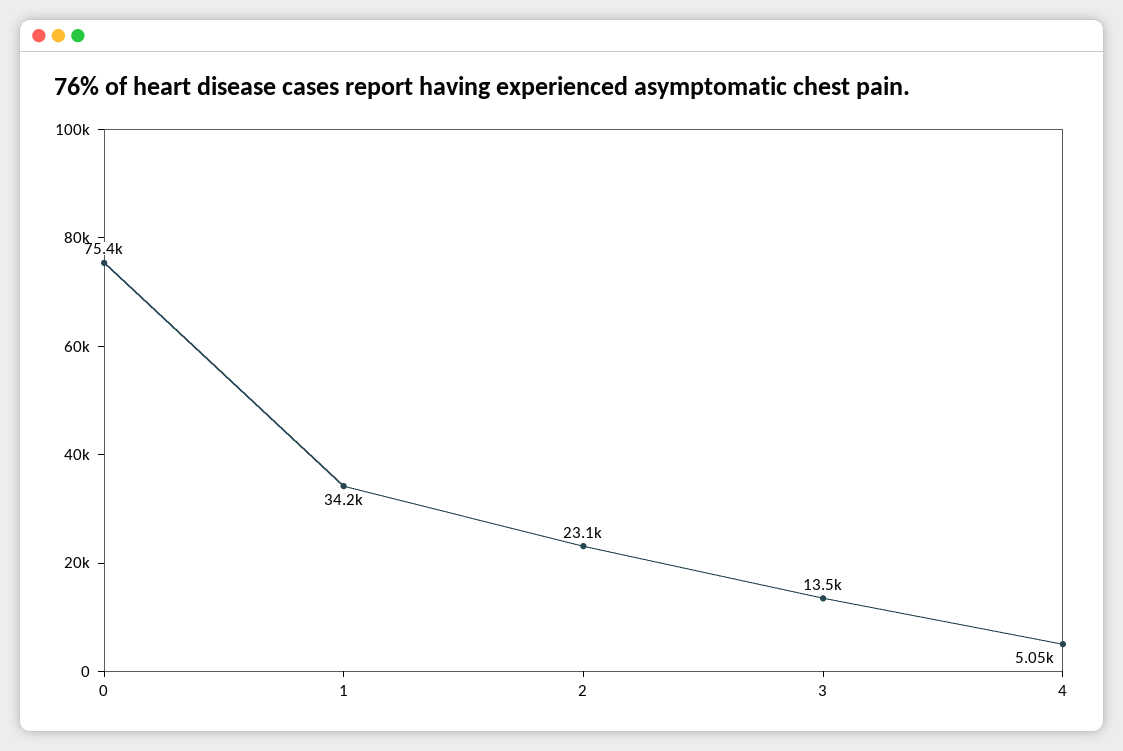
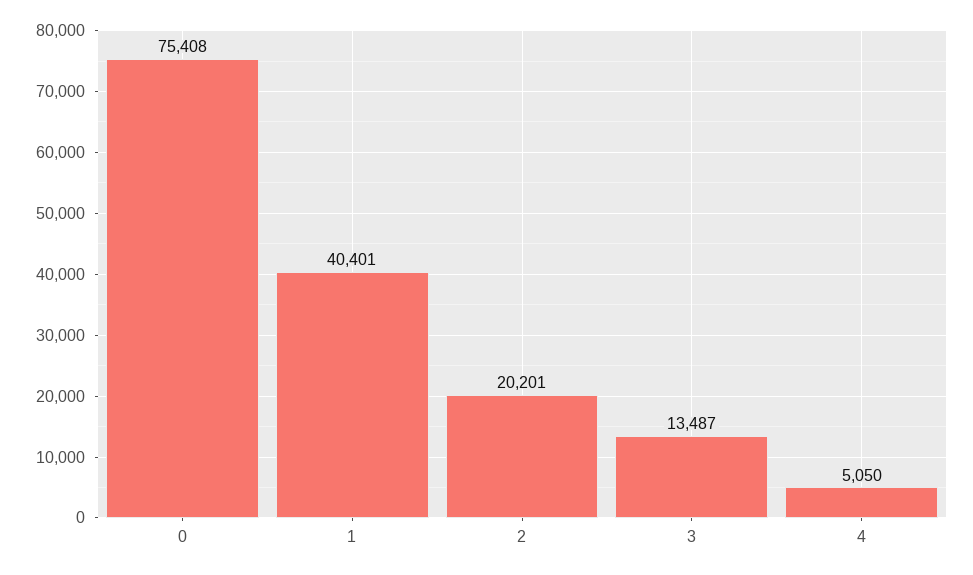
1: 34200 -> 40401
2: 23100 -> 20201

